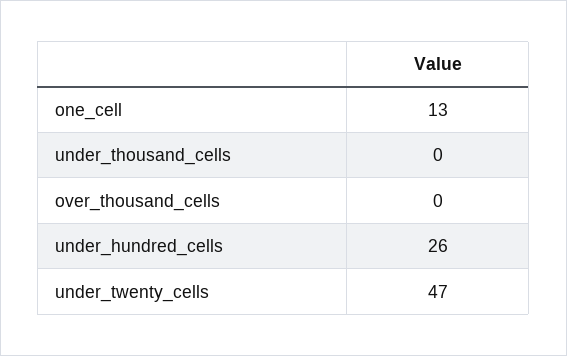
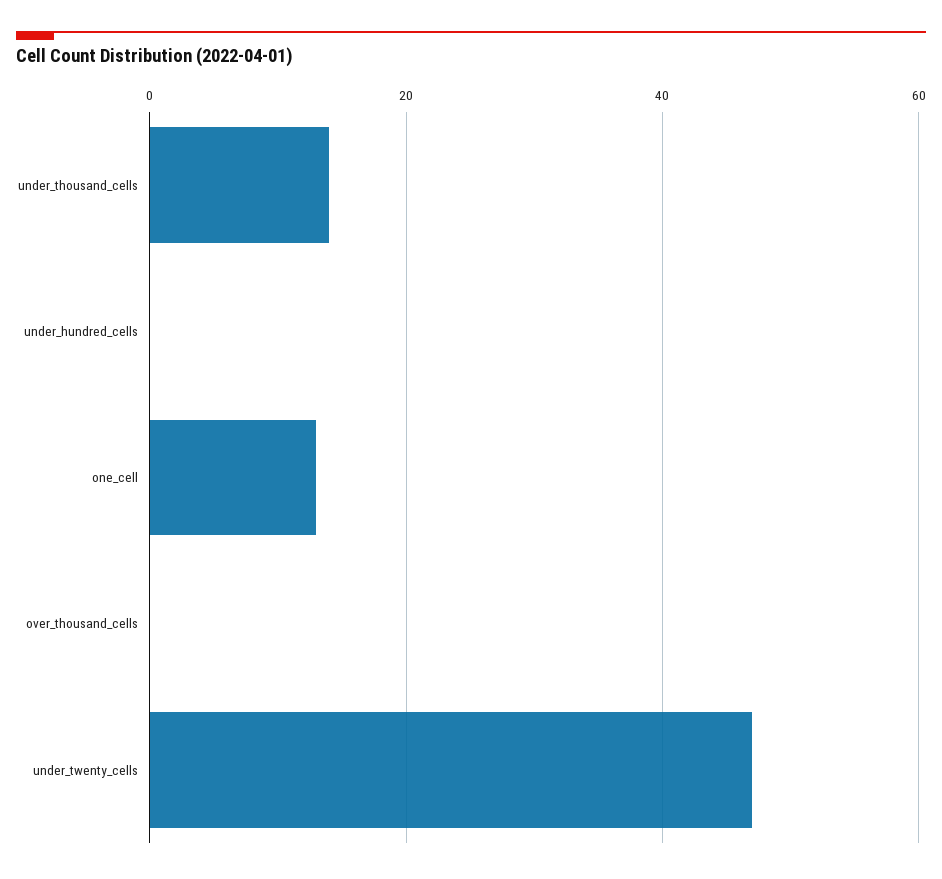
under_thousand_cells: 0 -> 15
under_hundred_cells: 26 -> 0

